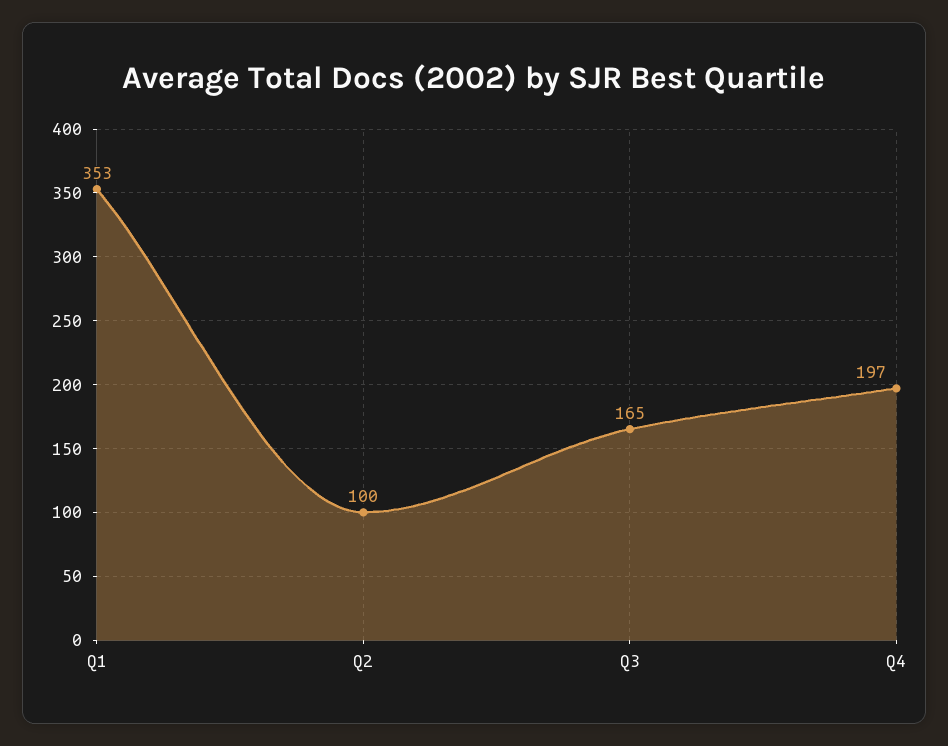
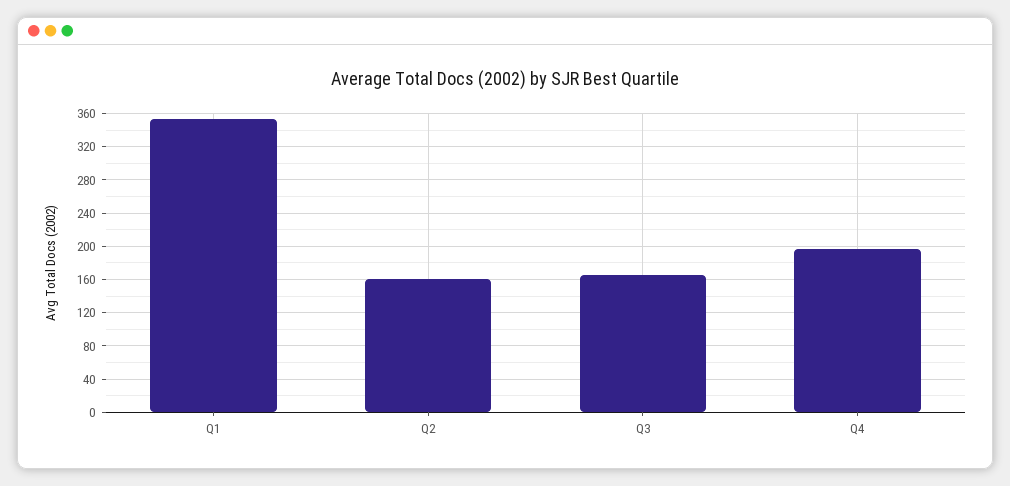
Q2: 100 -> 160

